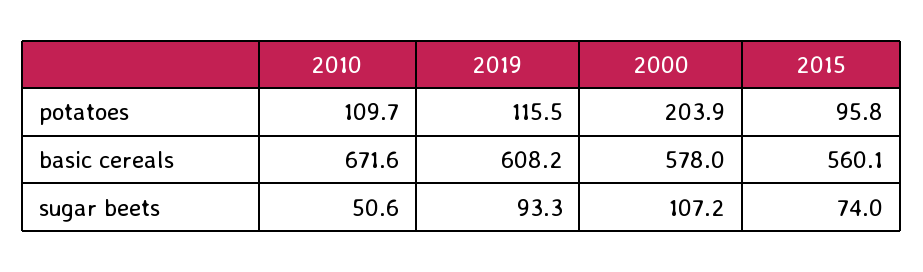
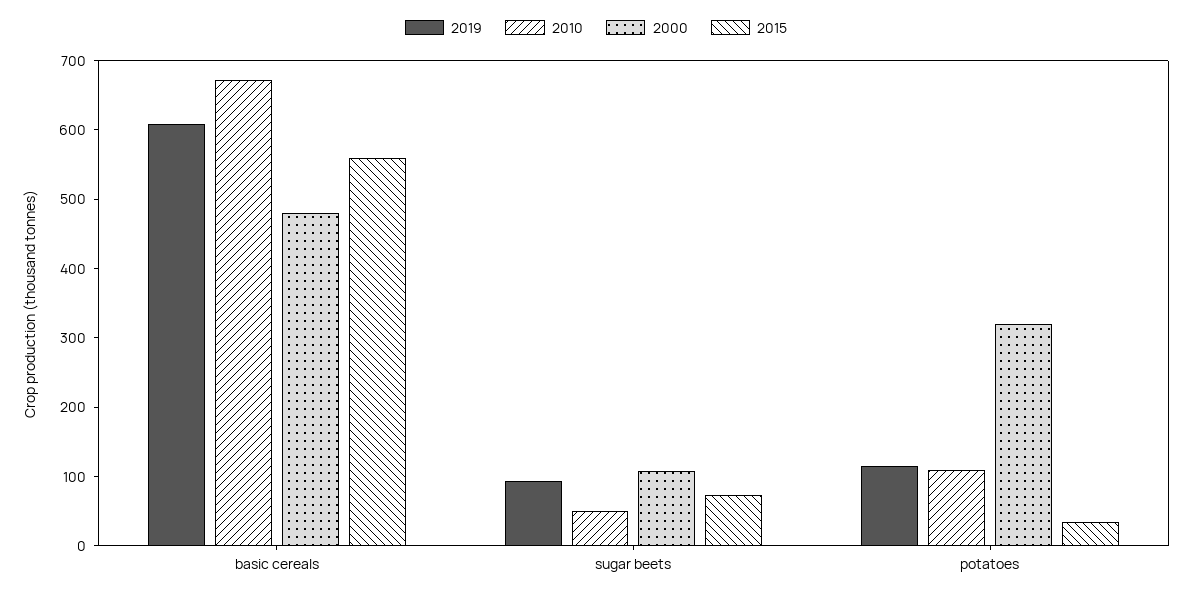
2000, potatoes: 203.9 -> 320
2015, potatoes: 95.8 -> 40
2000, basic cereals: 578 -> 480

